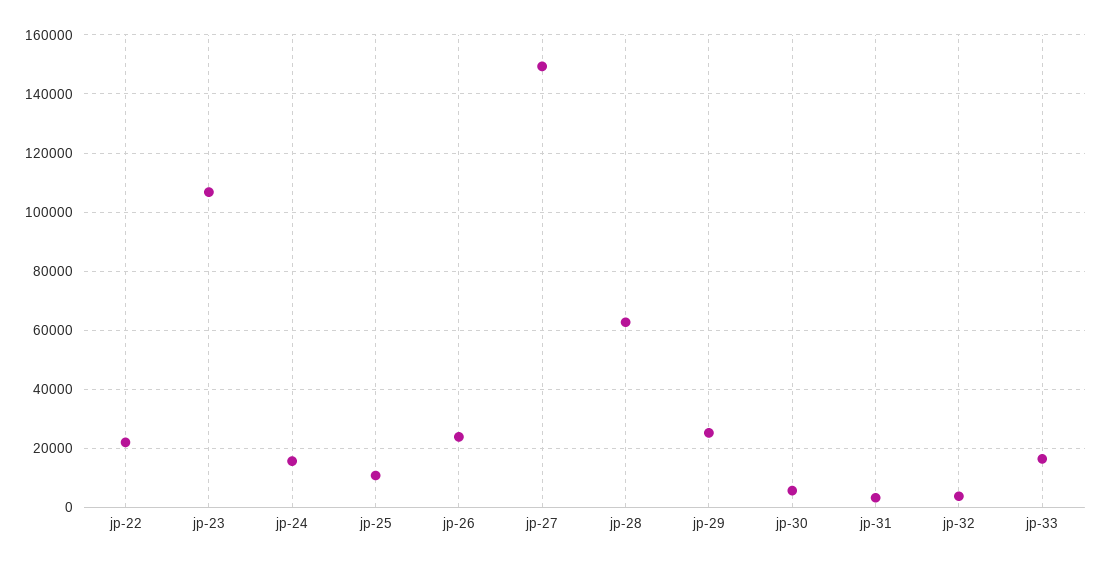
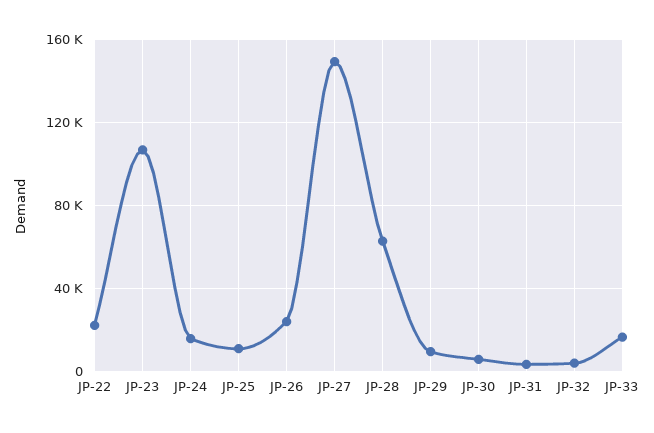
jp-29: 25000 -> 10000

